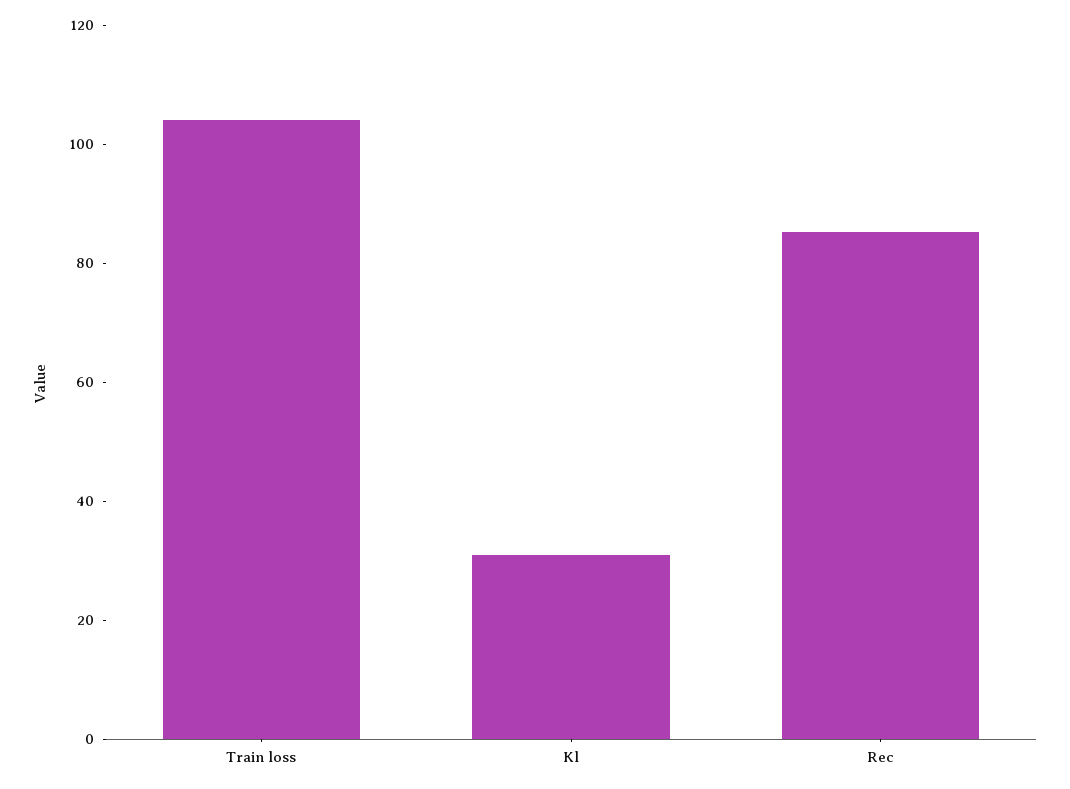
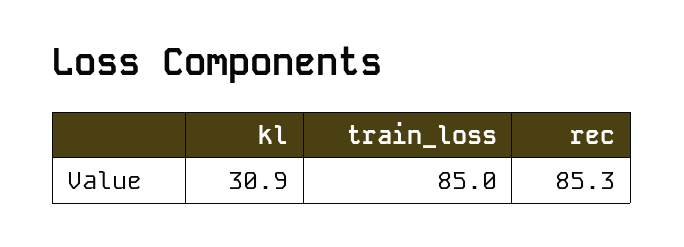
Train loss: 105 -> 85

